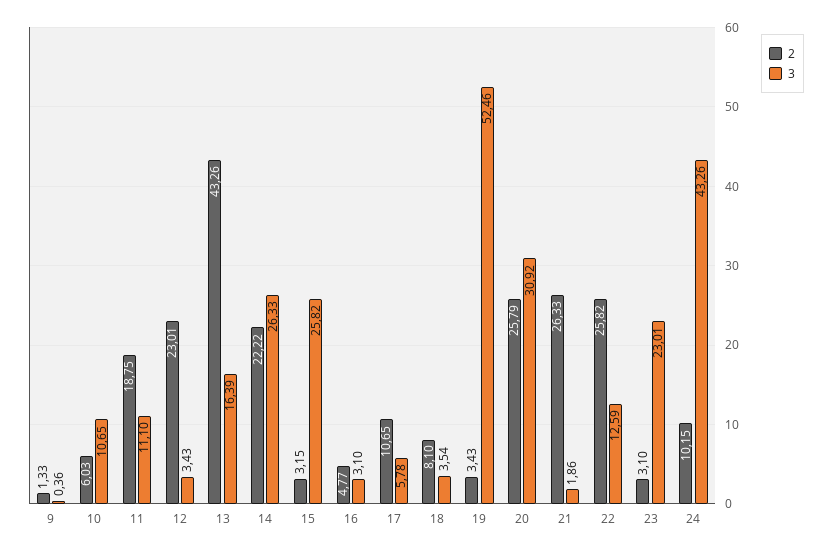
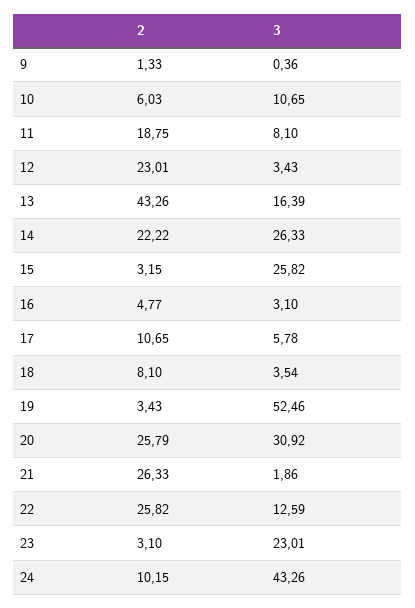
3, 11: 11.1 -> 8.1

